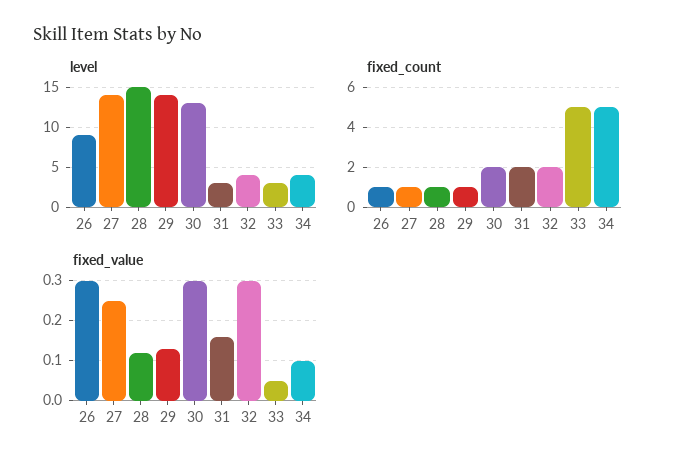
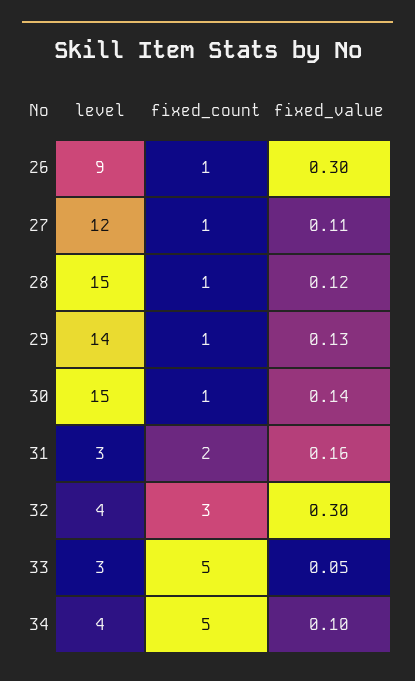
level, 27: 14 -> 12
level, 30: 13 -> 15
fixed_count, 30: 2 -> 1
fixed_count, 32: 2 -> 3
fixed_value, 27: 0.25 -> 0.11
fixed_value, 30: 0.3 -> 0.14

